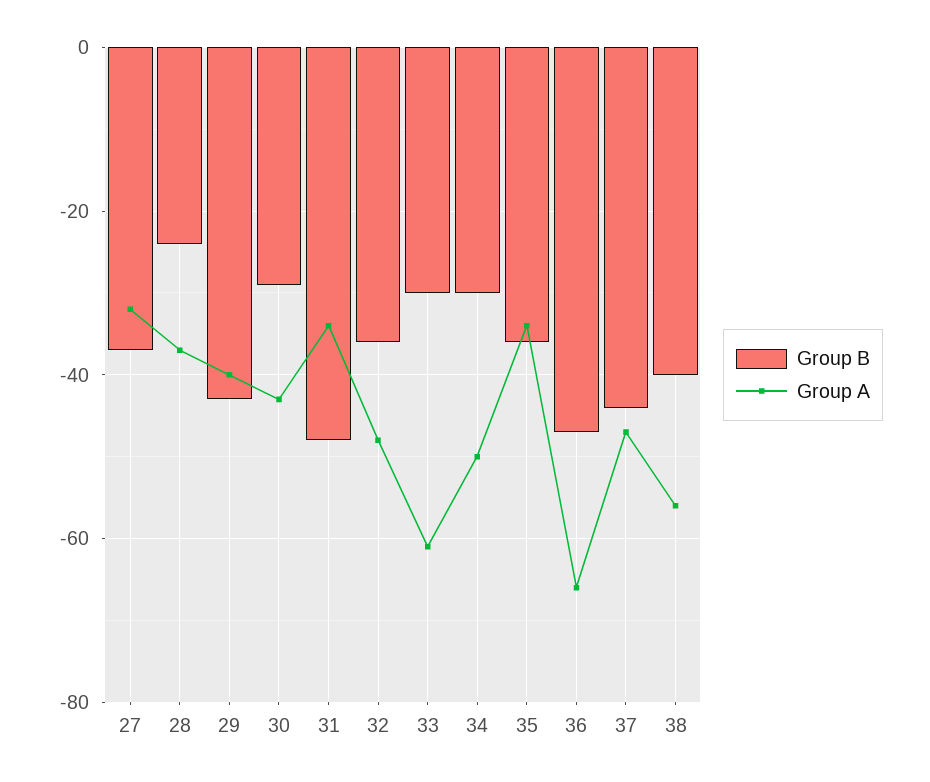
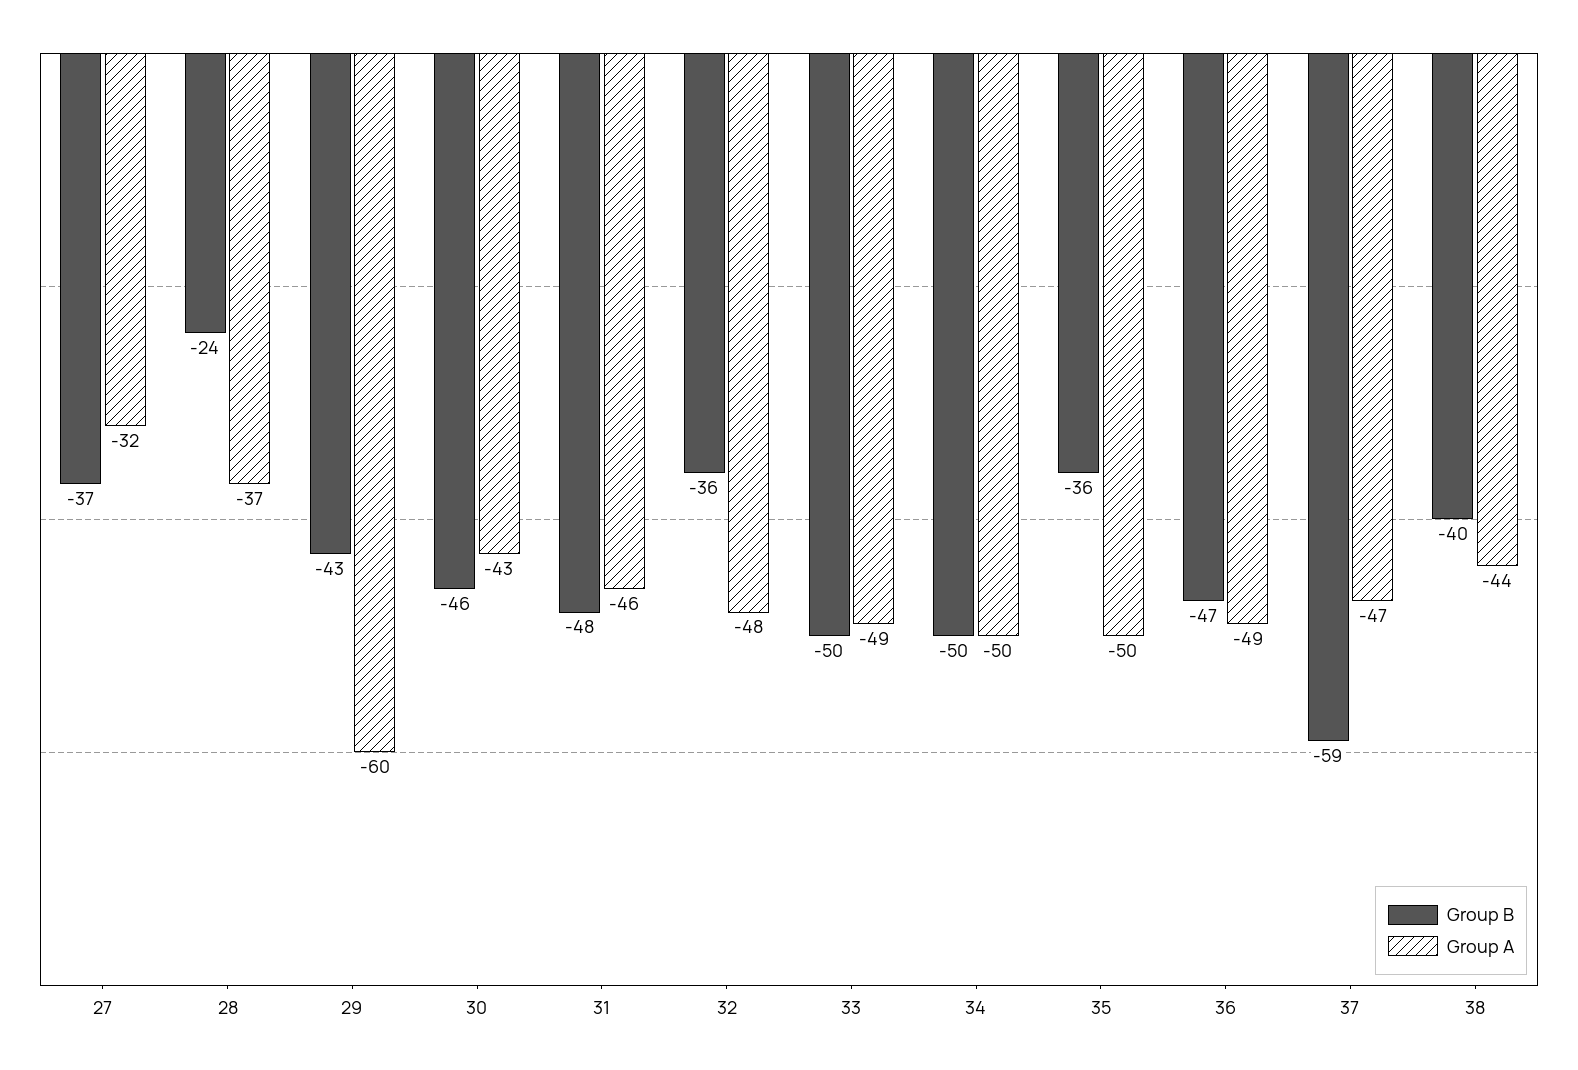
Group A, 29: -40 -> -60
Group B, 30: -30 -> -46
Group A, 31: -35 -> -46
Group B, 33: -30 -> -50
Group A, 33: -60 -> -49
Group B, 34: -30 -> -50
Group A, 35: -35 -> -50
Group A, 36: -65 -> -49
Group B, 37: -45 -> -59
Group A, 38: -55 -> -44

